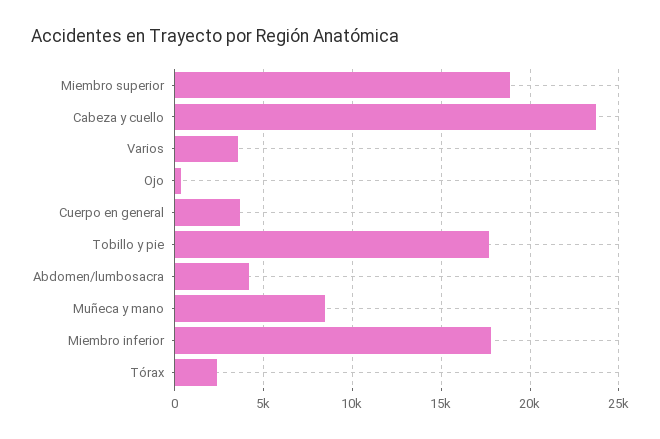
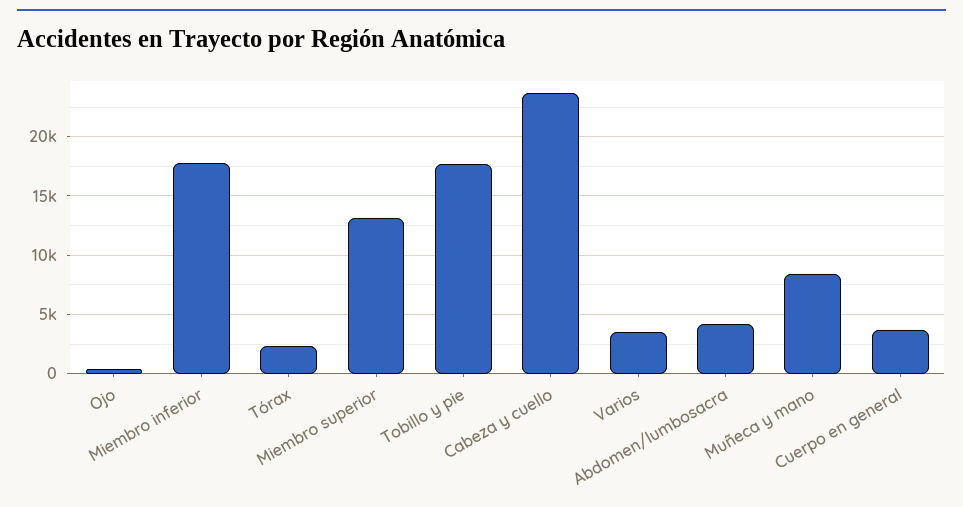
Miembro superior: 19000 -> 13000

